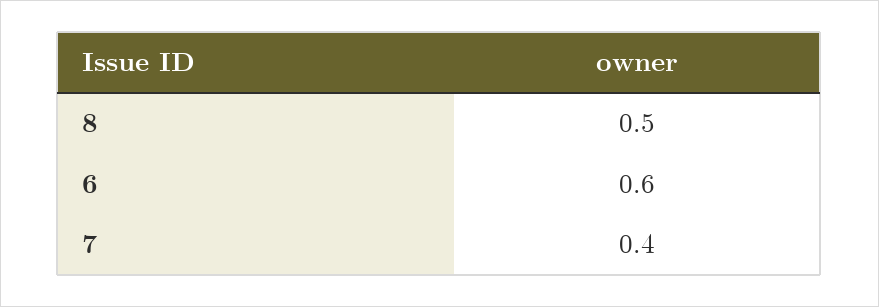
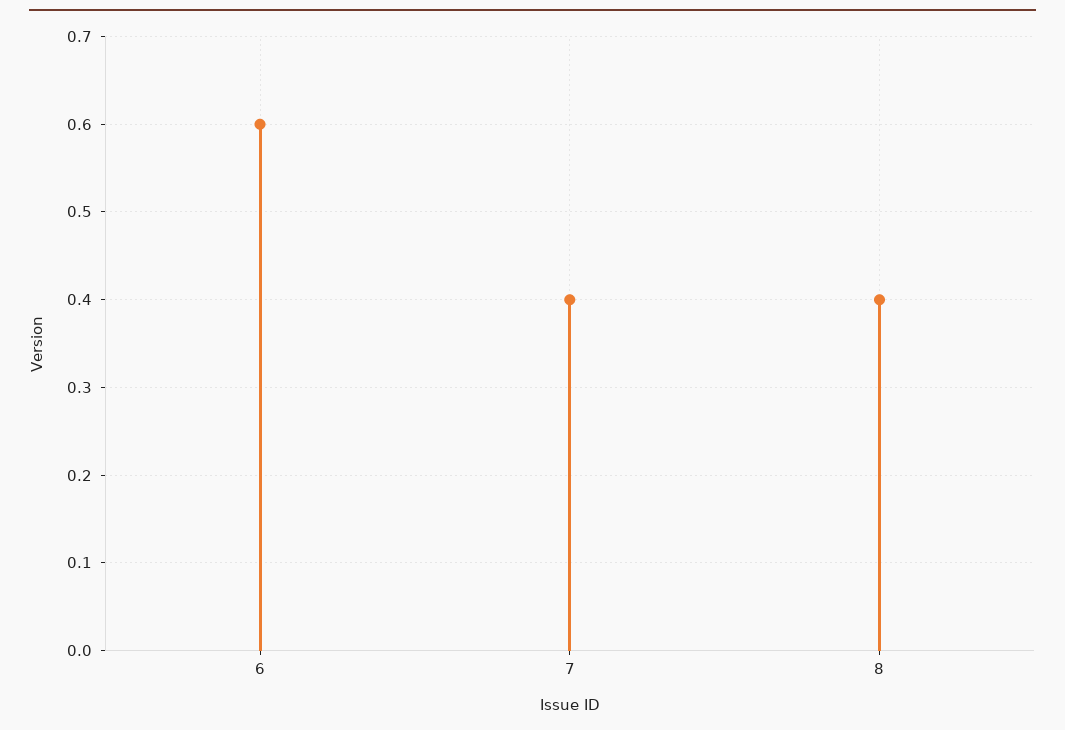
8: 0.5 -> 0.4

